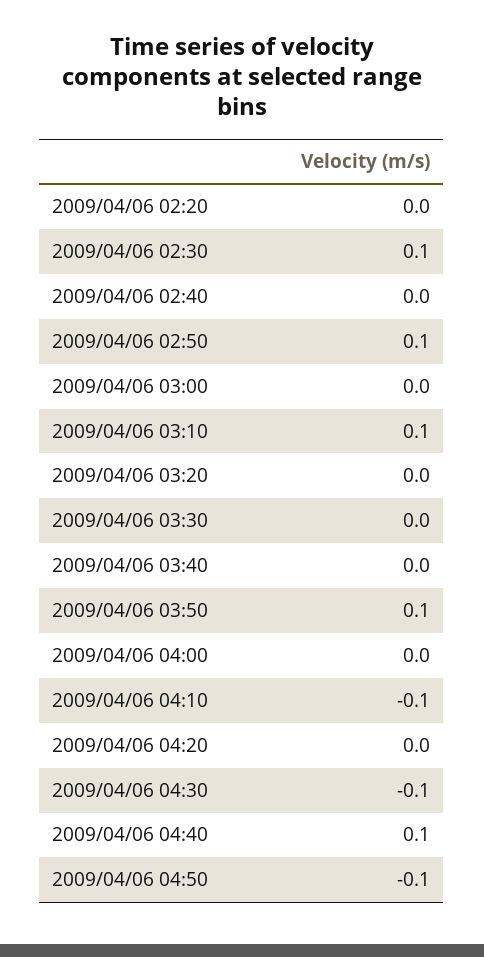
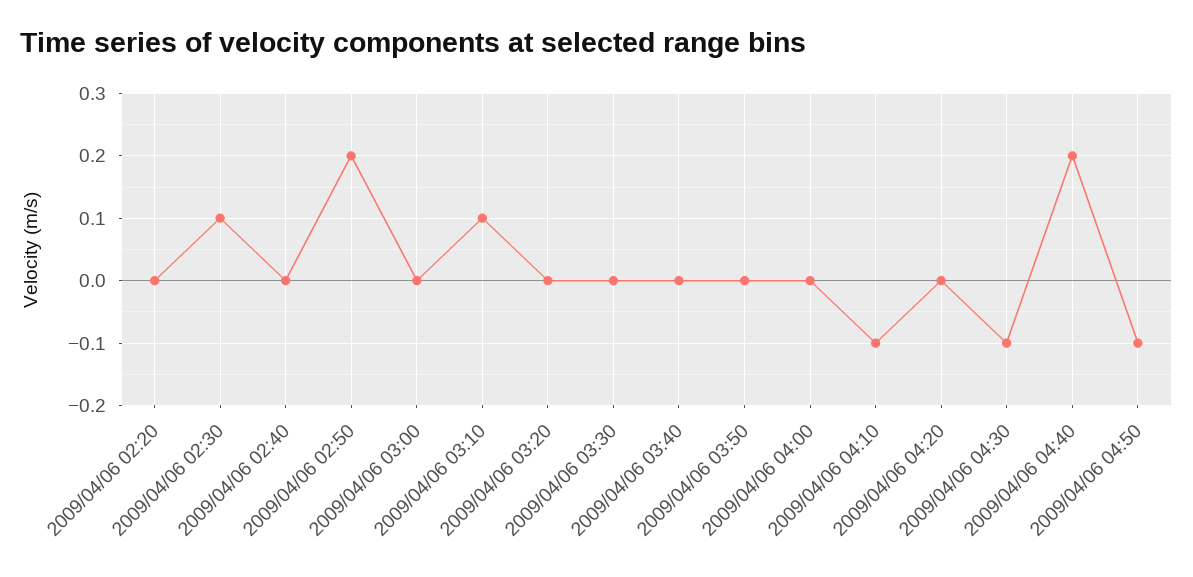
2009/04/06 02:50: 0.1 -> 0.2
2009/04/06 03:50: 0.1 -> 0
2009/04/06 04:40: 0.1 -> 0.2

